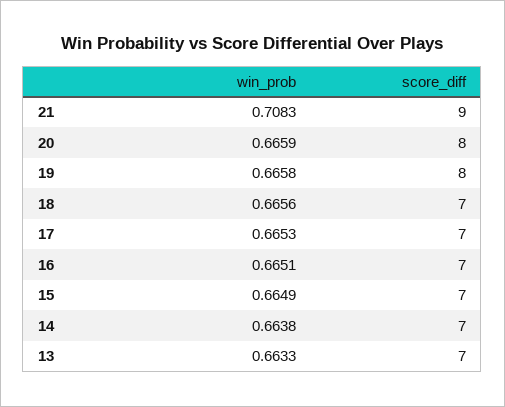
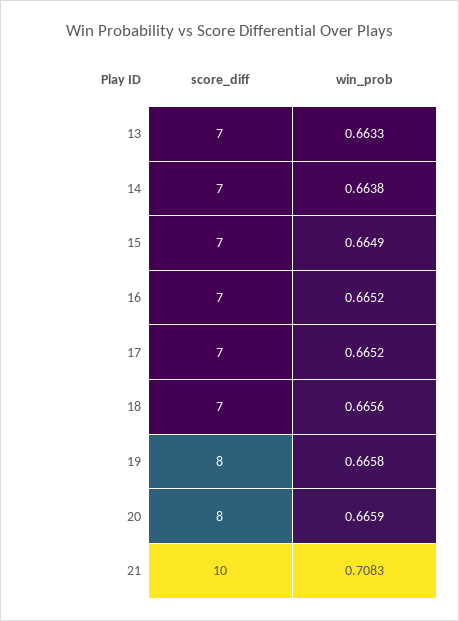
score_diff, 21: 9 -> 10
win_prob, 17: 0.6653 -> 0.6652
win_prob, 16: 0.6651 -> 0.6652

